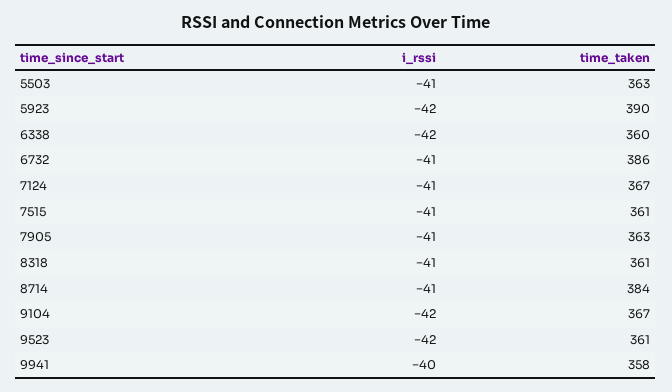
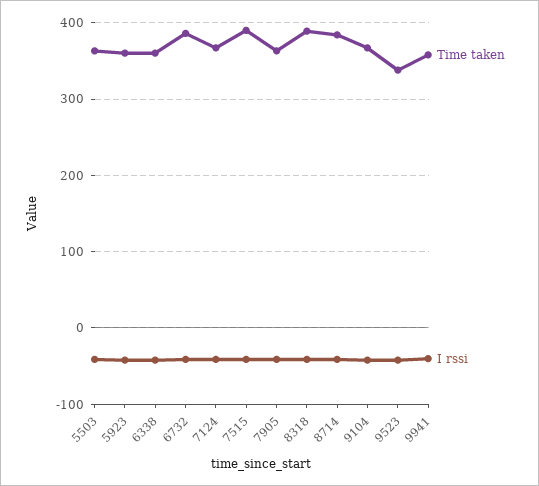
time_taken, 5923: 390 -> 360
time_taken, 7515: 361 -> 390
time_taken, 8318: 361 -> 390
time_taken, 9523: 361 -> 340

